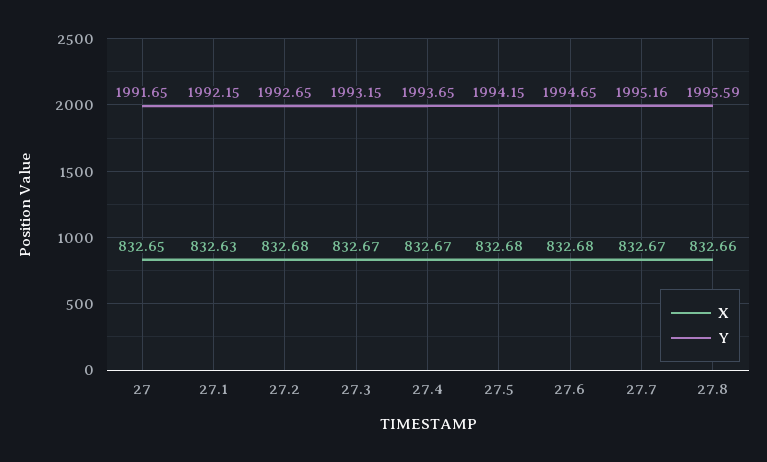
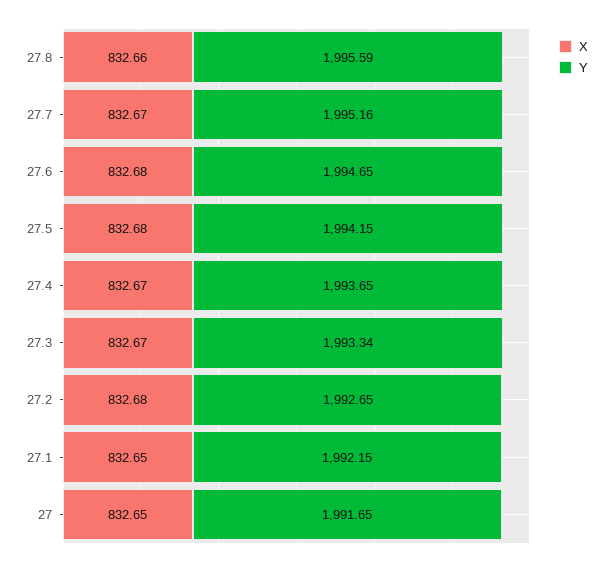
X, 27.1: 832.63 -> 832.65
Y, 27.3: 1993.15 -> 1993.34

